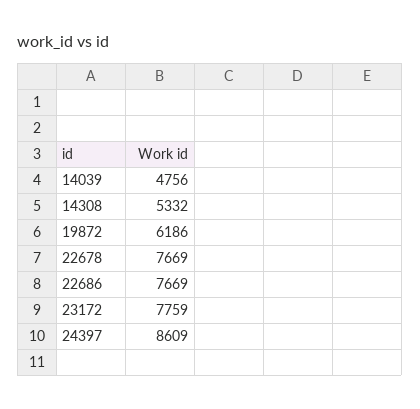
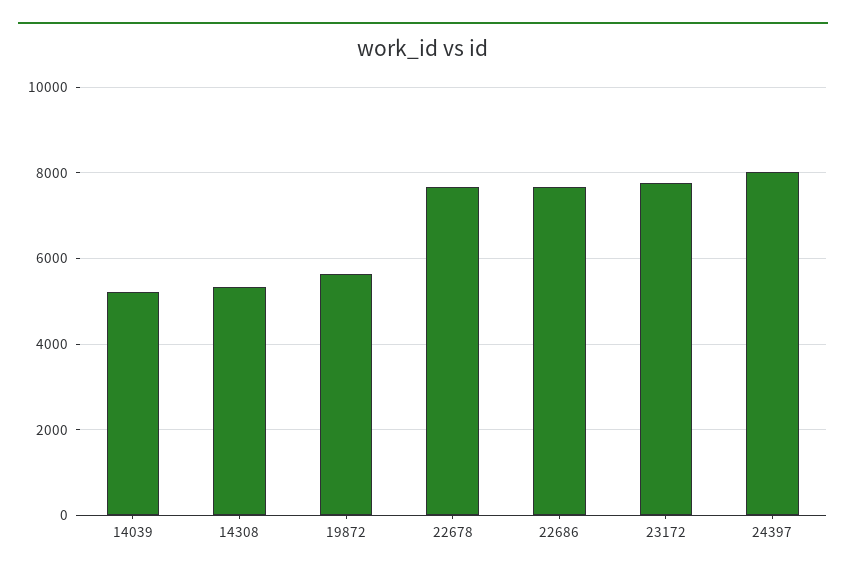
14039: 4756 -> 5200
19872: 6186 -> 5600
24397: 8609 -> 8000

